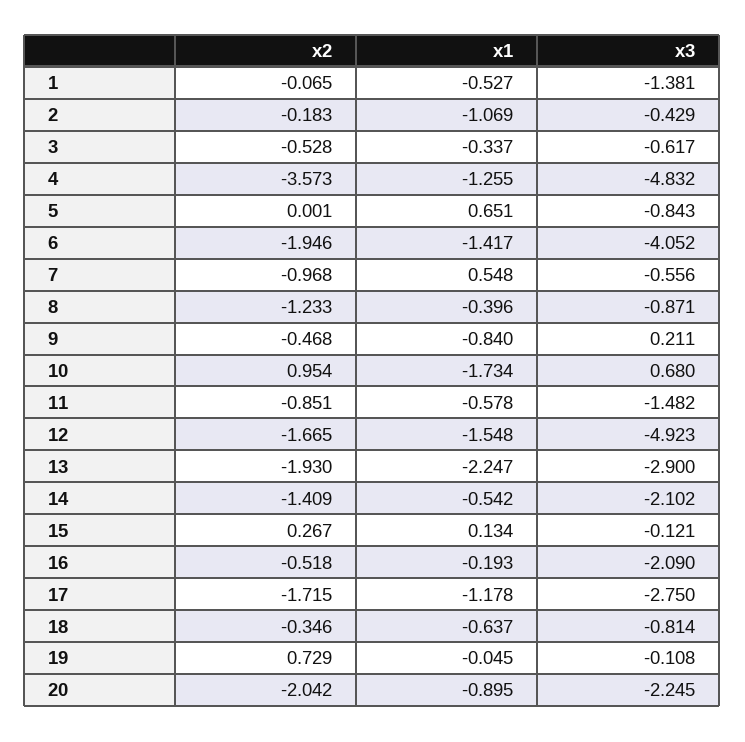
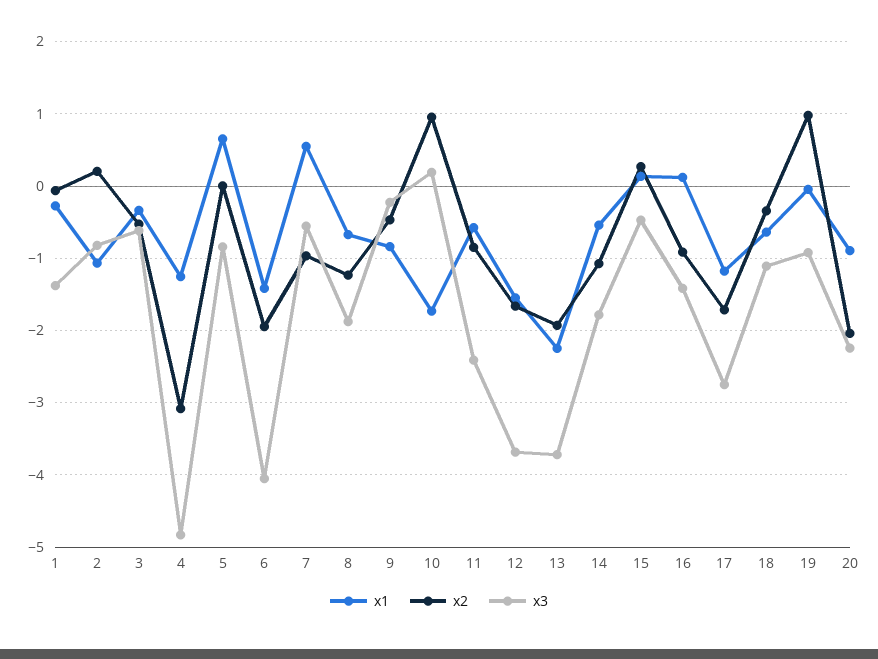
x1, 1: -0.527 -> -0.3
x2, 2: -0.183 -> 0.2
x3, 2: -0.429 -> -0.8
x2, 4: -3.573 -> -3.1
x1, 8: -0.396 -> -0.7
x3, 8: -0.871 -> -1.9
x3, 9: 0.211 -> -0.2
x3, 10: 0.68 -> 0.2
x3, 11: -1.482 -> -2.4
x3, 12: -4.923 -> -3.7
x3, 13: -2.9 -> -3.7
x2, 14: -1.409 -> -1.1
x3, 14: -2.102 -> -1.8
x3, 15: -0.121 -> -0.5
x2, 16: -0.518 -> -0.9
x1, 16: -0.193 -> 0.1
x3, 16: -2.09 -> -1.4
x3, 18: -0.814 -> -1.1
x2, 19: 0.729 -> 1
x3, 19: -0.108 -> -0.9

